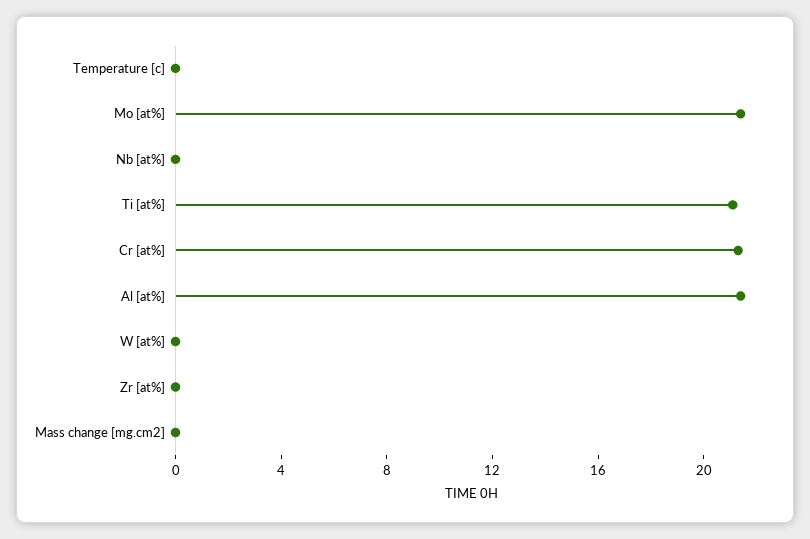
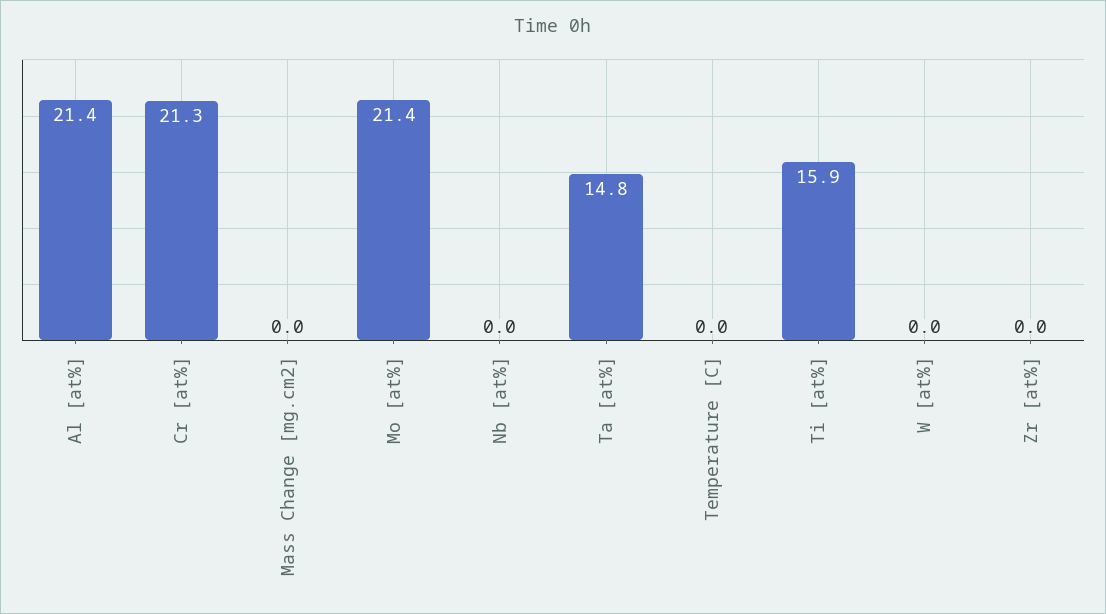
Ti [at%]: 21 -> 15.9
Ta [at%]: none -> 14.8

